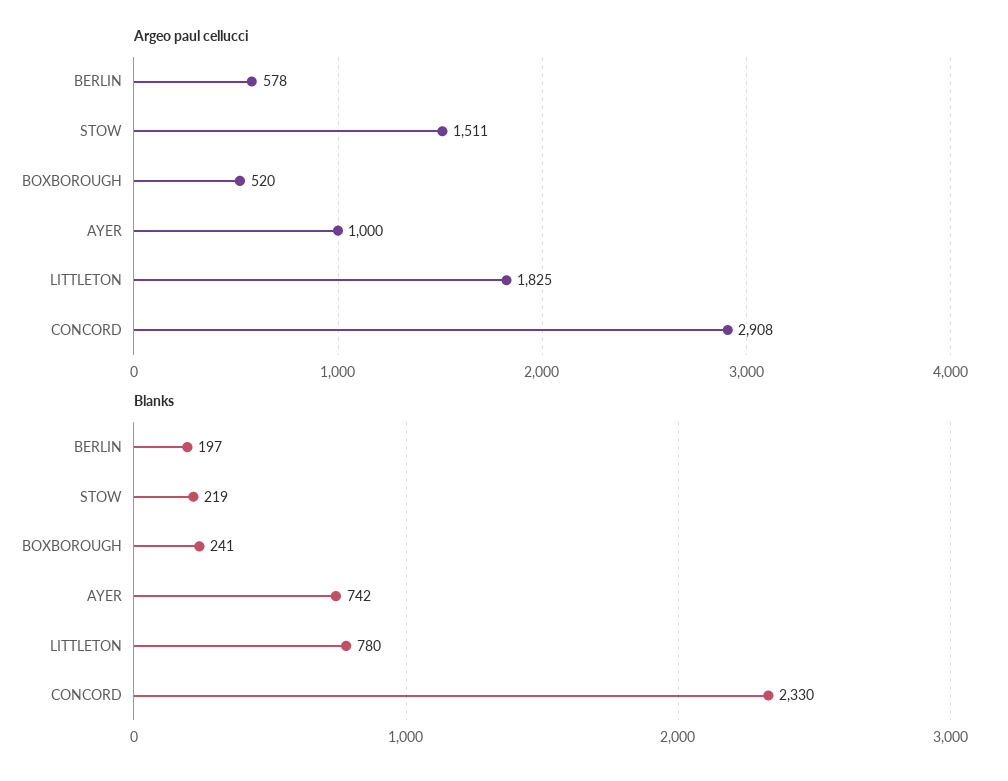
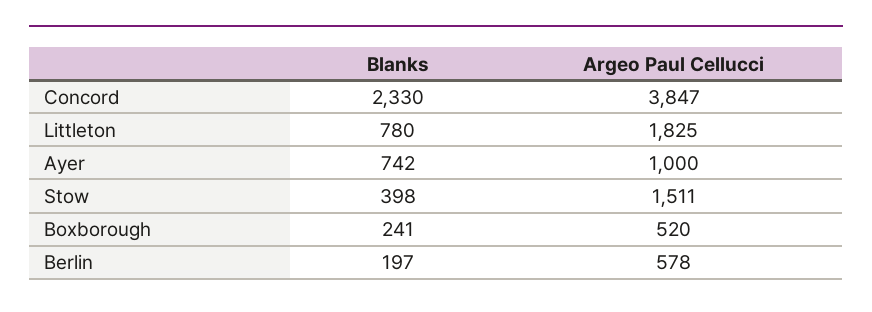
Argeo paul cellucci, CONCORD: 2908 -> 3847
Blanks, STOW: 219 -> 398

